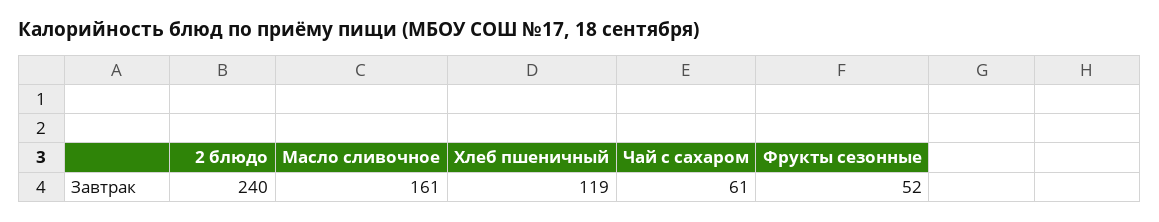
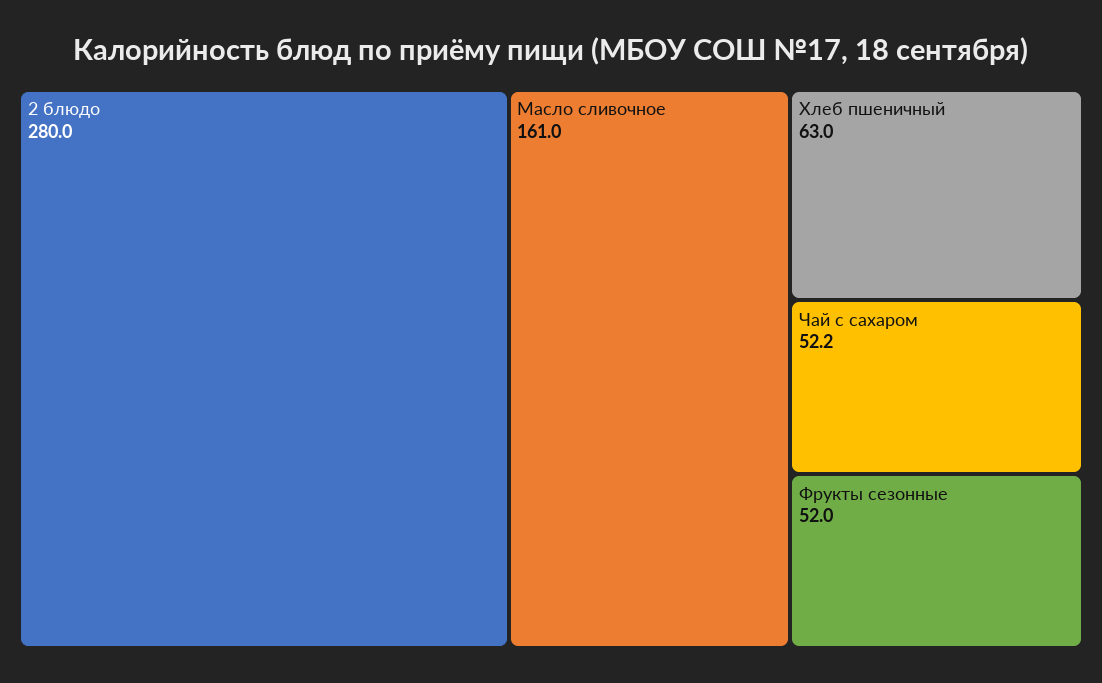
2 блюдо: 240 -> 280
Хлеб пшеничный: 119 -> 63
Чай с сахаром: 61 -> 52.2

